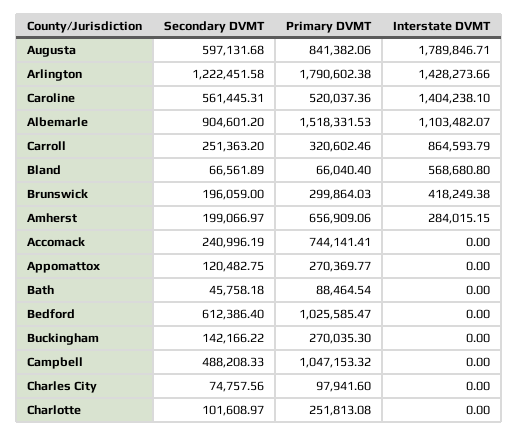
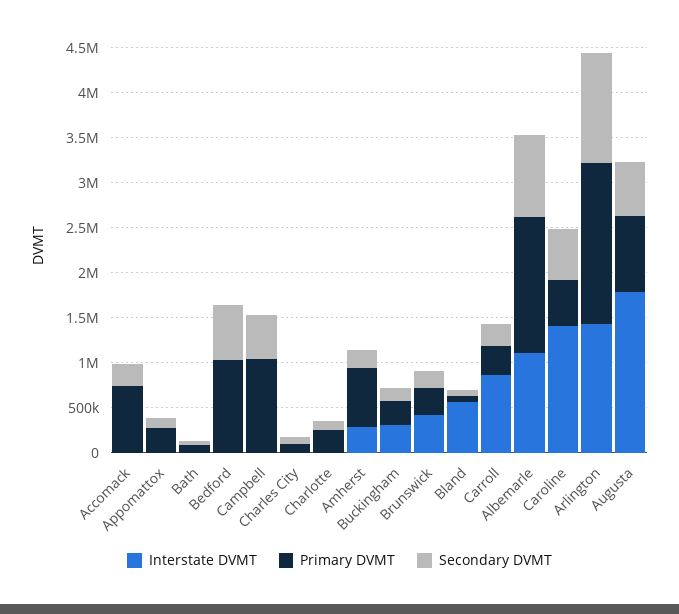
Interstate DVMT, Buckingham: 0 -> 300000

